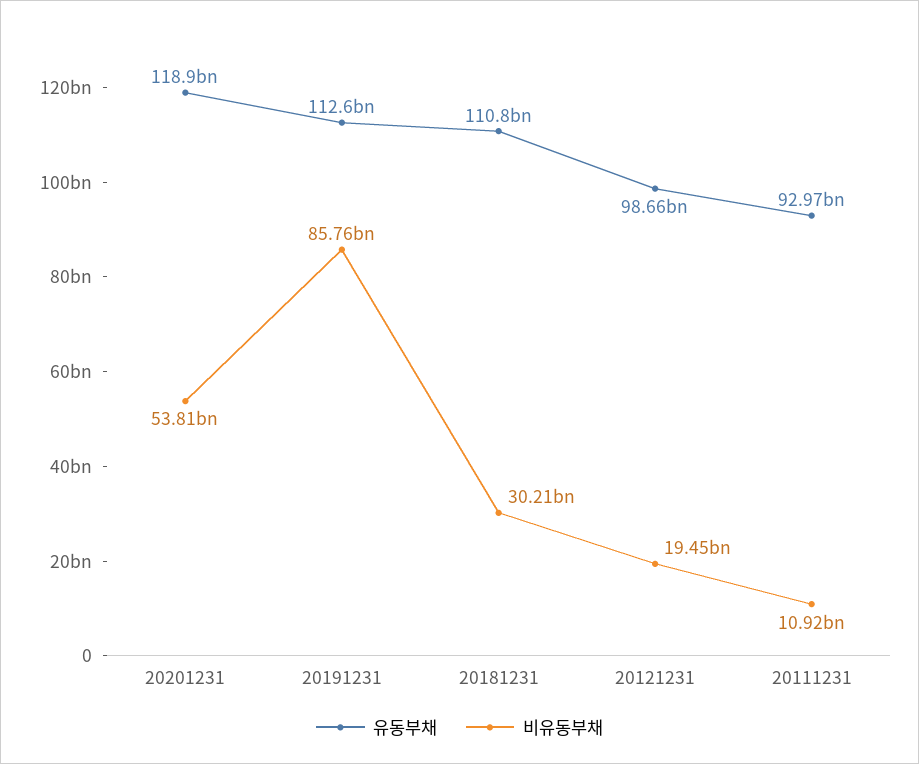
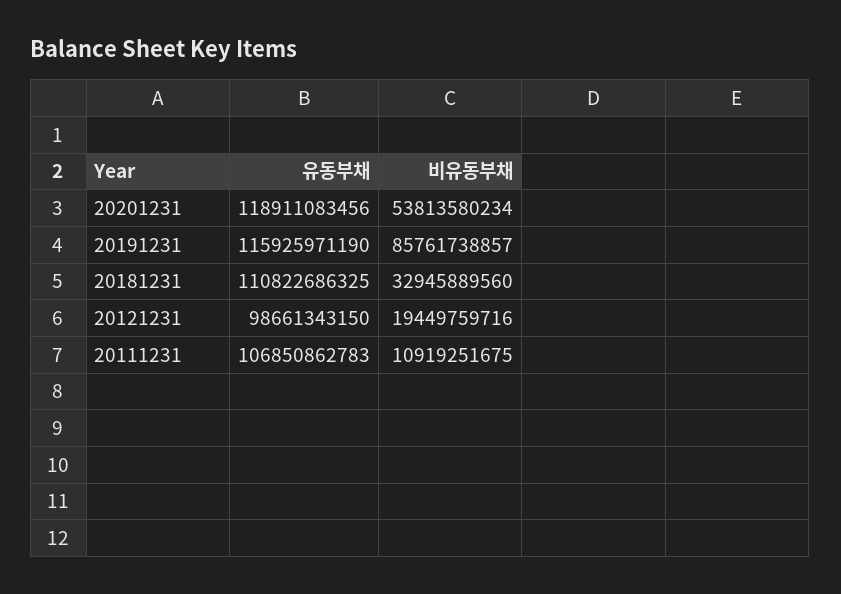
유동부채, 20191231: 112600000000 -> 115925971190
비유동부채, 20181231: 30210000000 -> 32945889560
유동부채, 20111231: 92970000000 -> 106850862783

